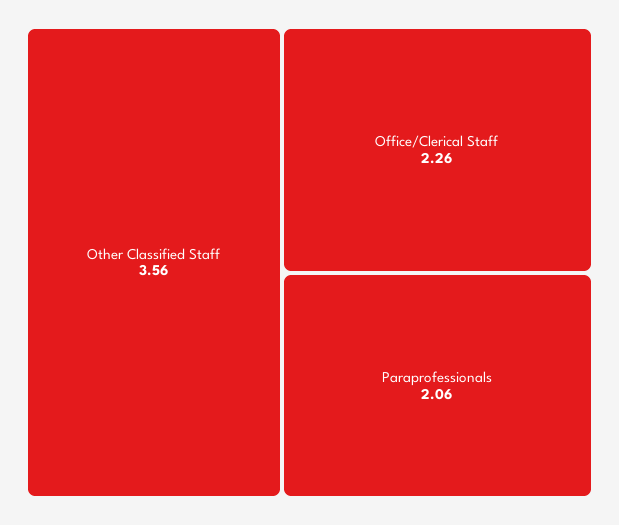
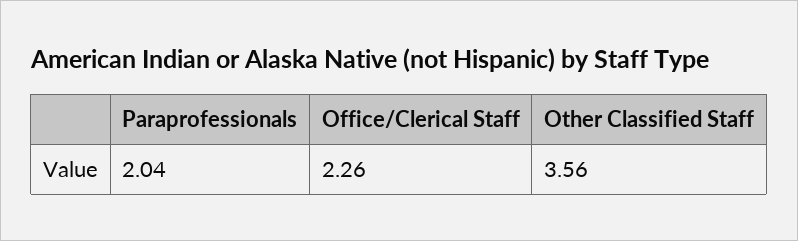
Paraprofessionals: 2.06 -> 2.04

